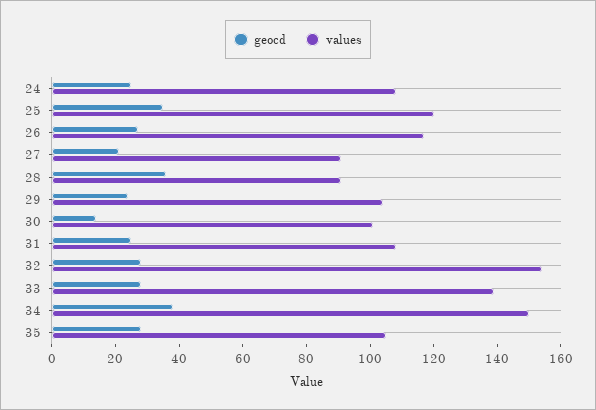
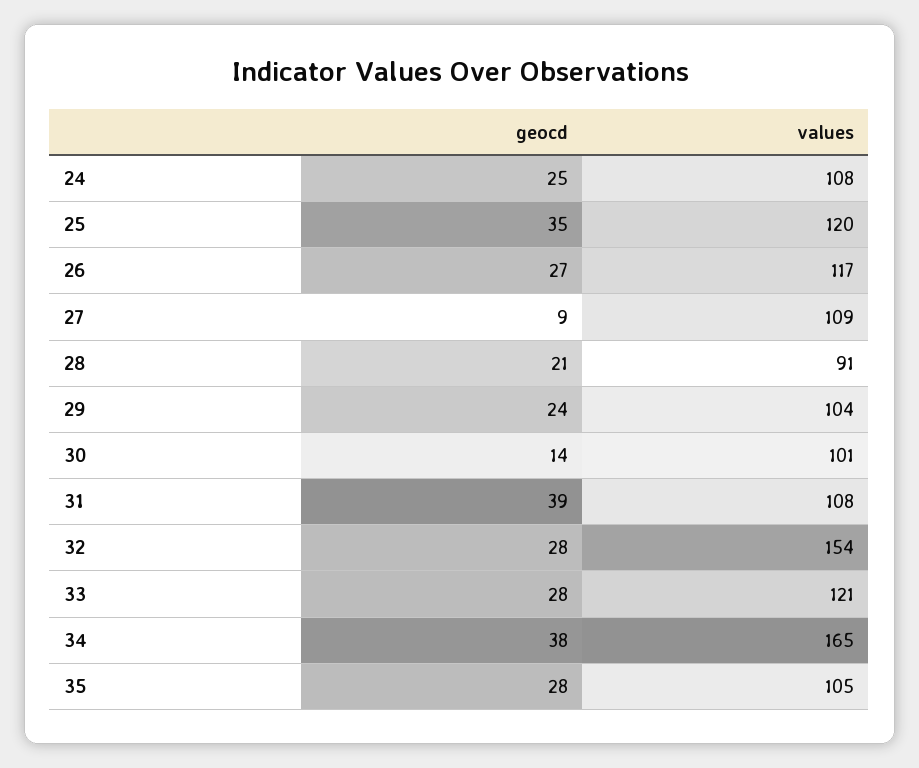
geocd, 27: 20 -> 9
values, 27: 90 -> 109
geocd, 28: 35 -> 21
geocd, 31: 25 -> 39
values, 33: 140 -> 121
values, 34: 150 -> 165

